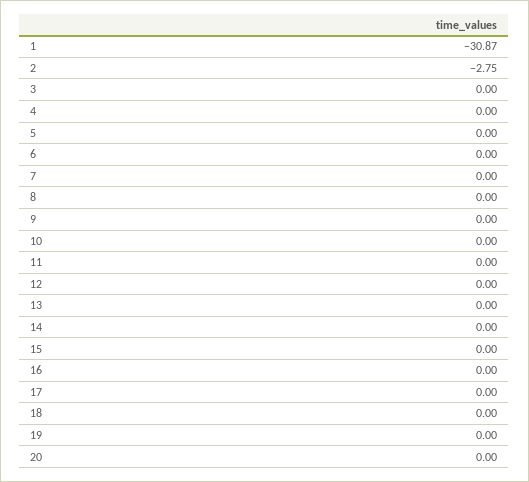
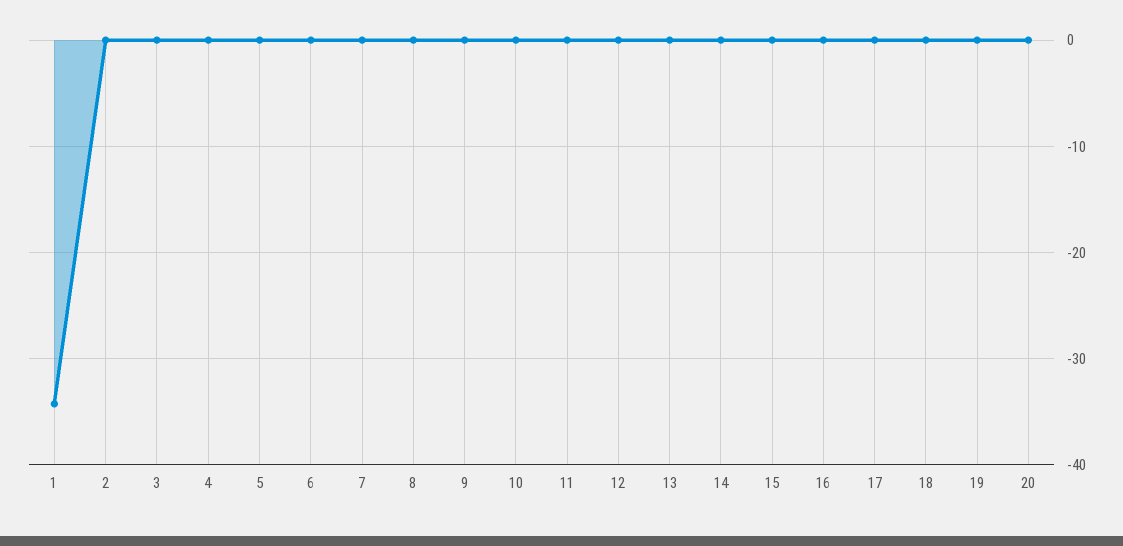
1: -30.87 -> -34
2: -2.75 -> 0

